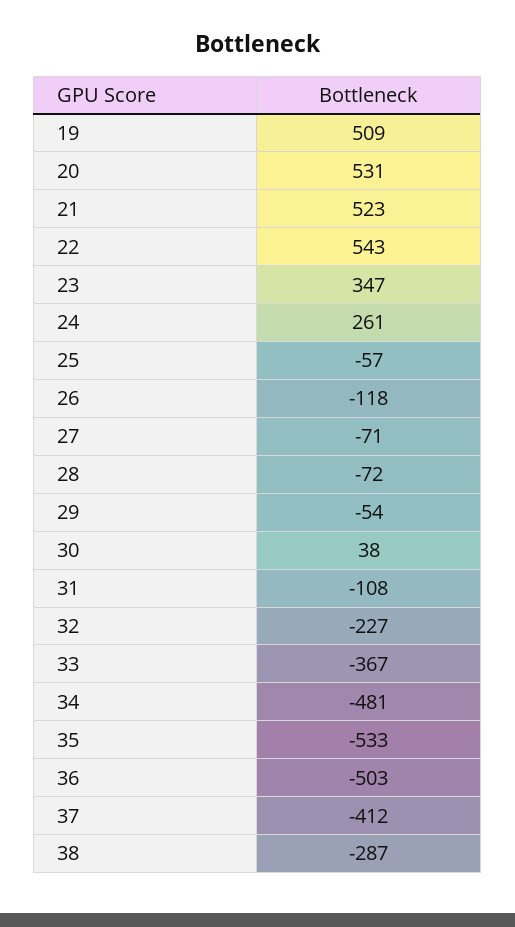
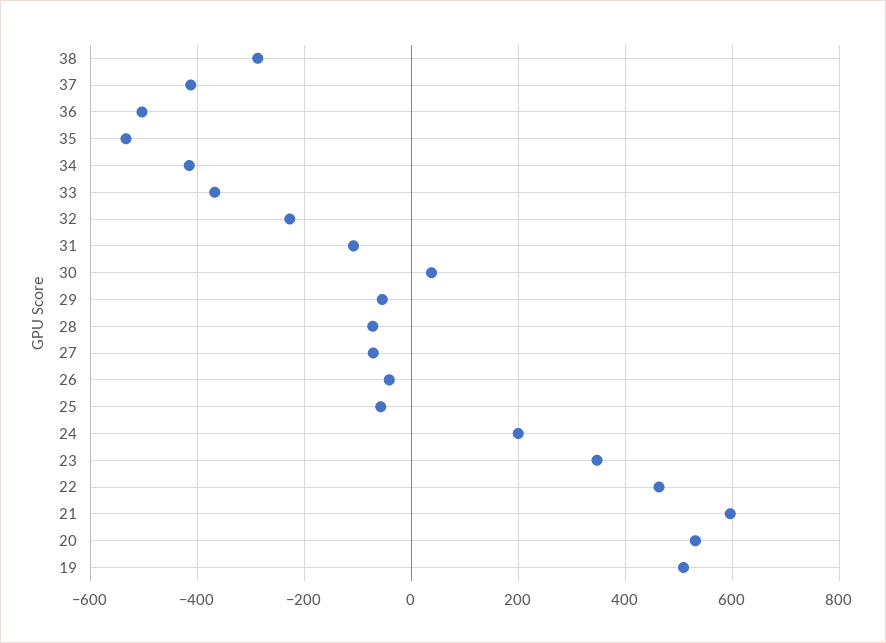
21: 523 -> 600
22: 543 -> 460
24: 261 -> 200
26: -118 -> -40
34: -481 -> -420

